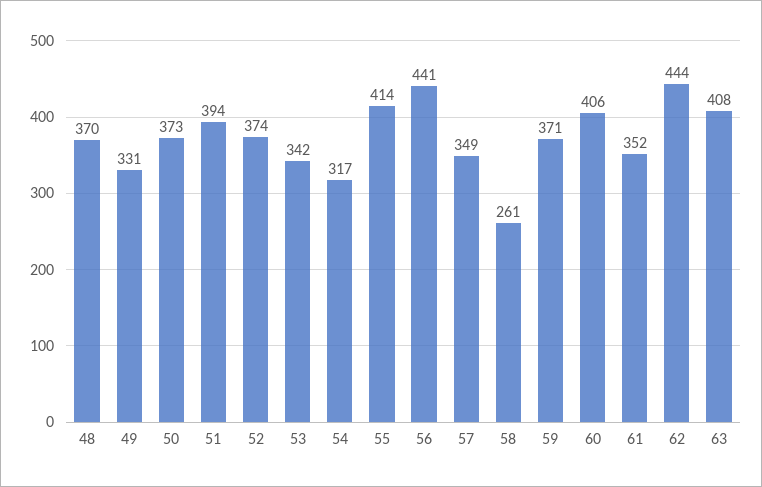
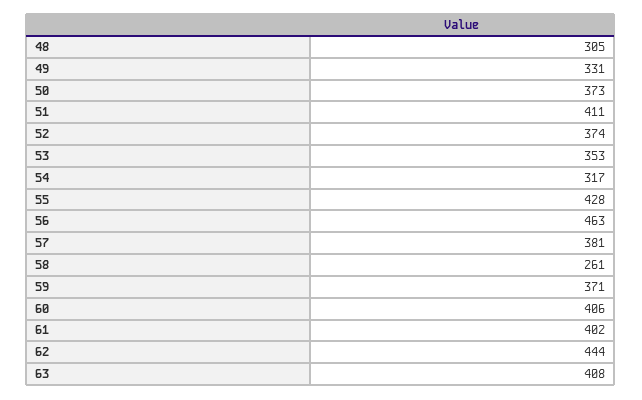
48: 370 -> 305
51: 394 -> 411
53: 342 -> 353
55: 414 -> 428
56: 441 -> 463
57: 349 -> 381
61: 352 -> 402

